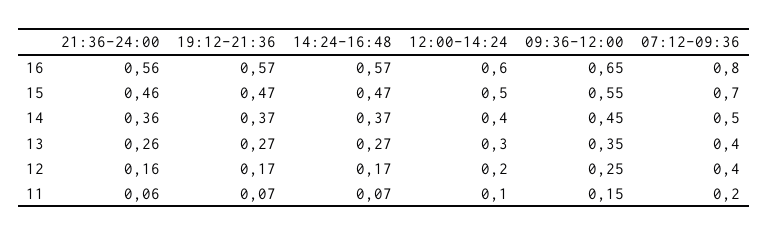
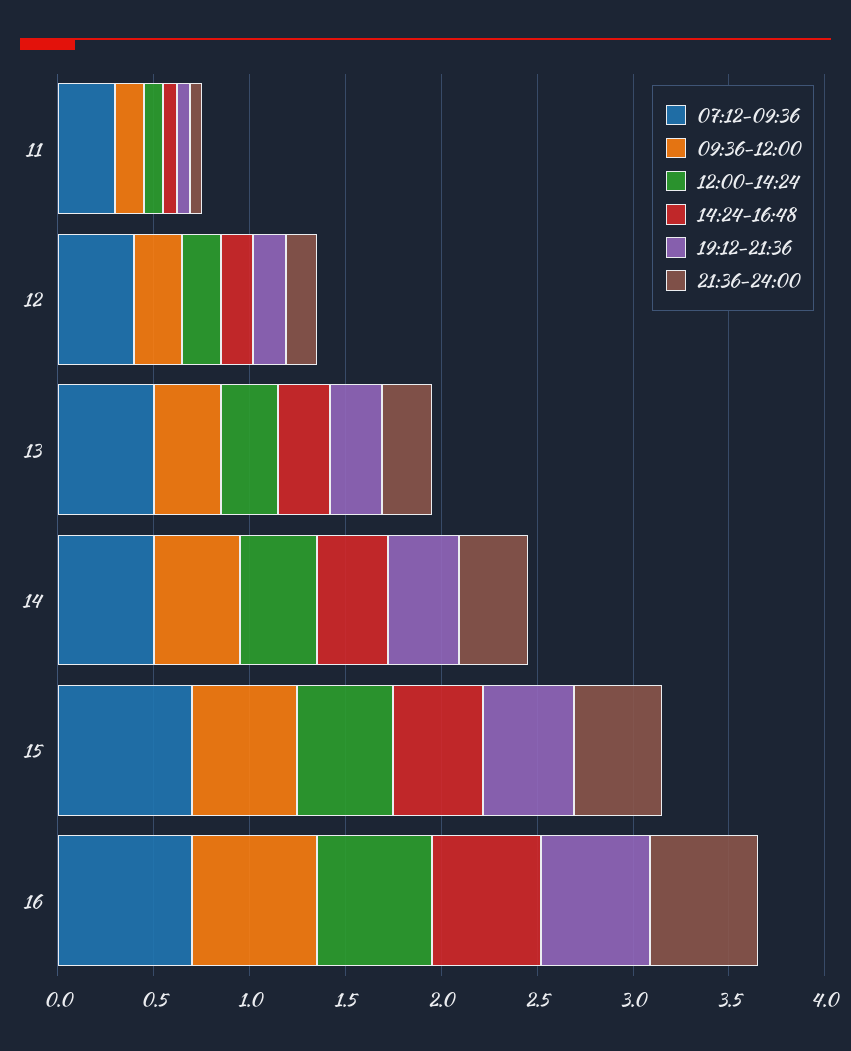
07:12-09:36, 16: 0.8 -> 0.7
07:12-09:36, 13: 0.4 -> 0.5
07:12-09:36, 11: 0.2 -> 0.3

